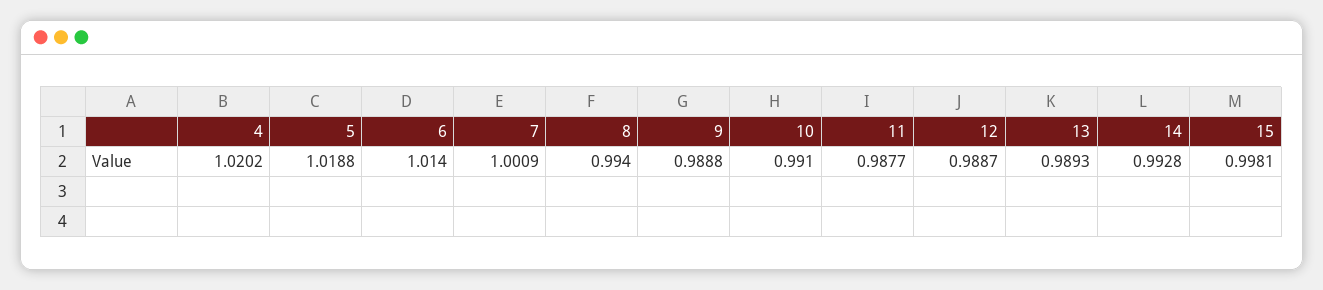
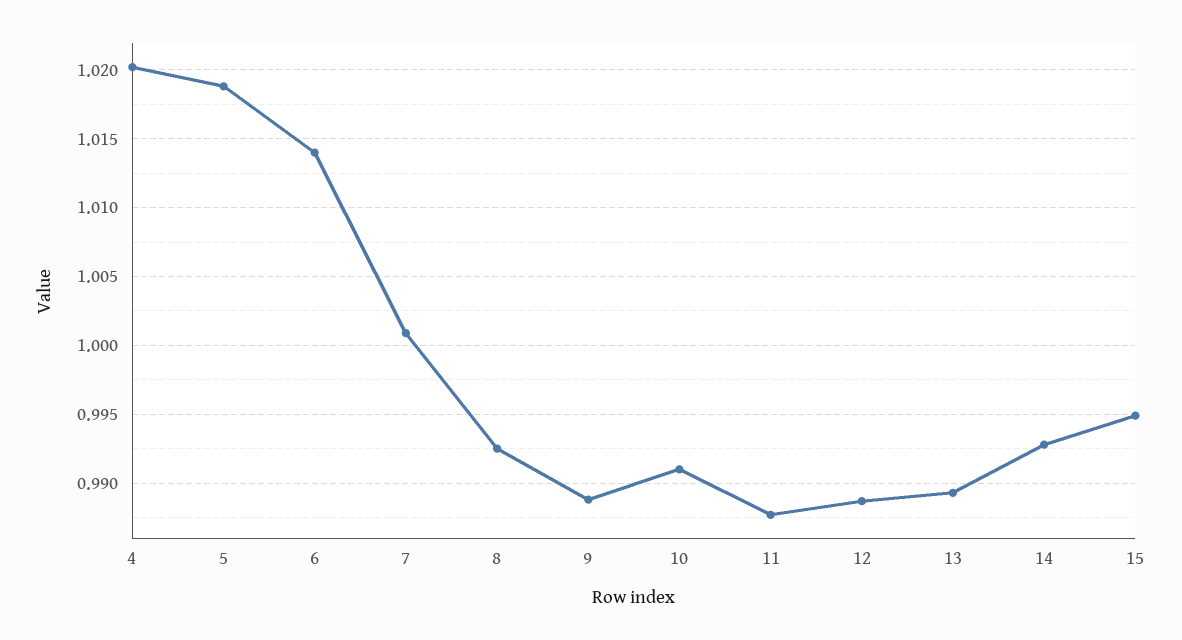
8: 0.994 -> 0.9925
15: 0.9981 -> 0.995

